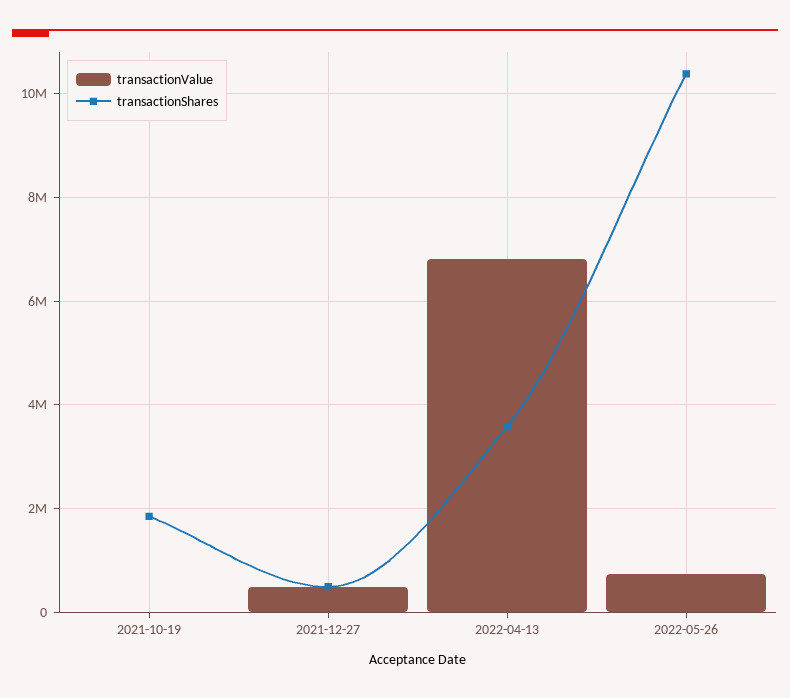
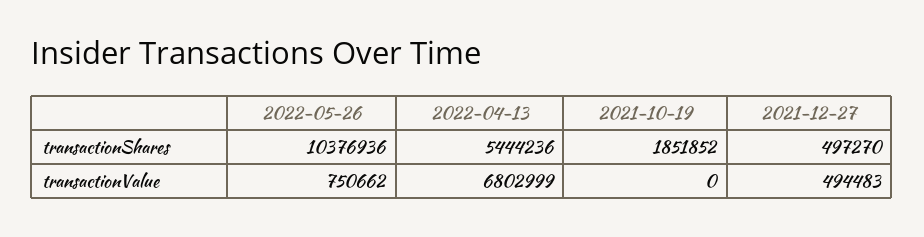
transactionShares, 2022-04-13: 3600000 -> 5444236

